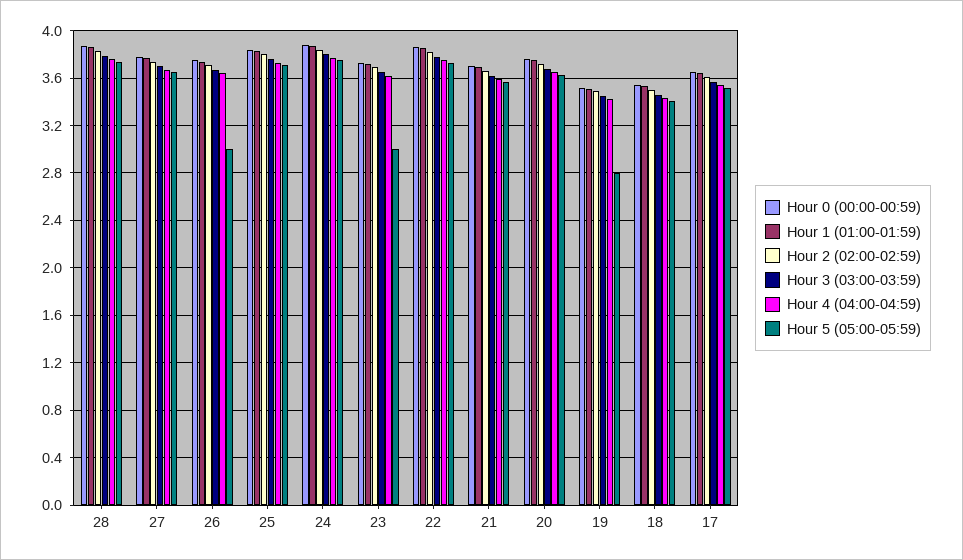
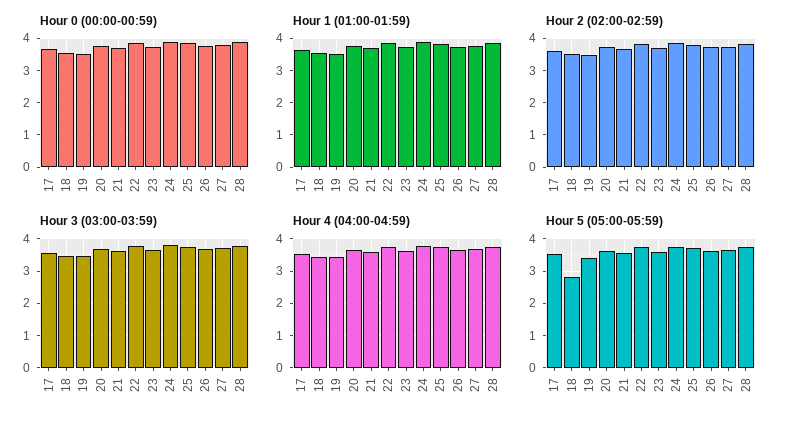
Hour 5 (05:00-05:59), 26: 3 -> 3.6
Hour 5 (05:00-05:59), 23: 3 -> 3.6
Hour 5 (05:00-05:59), 19: 2.8 -> 3.4
Hour 5 (05:00-05:59), 18: 3.4 -> 2.8

